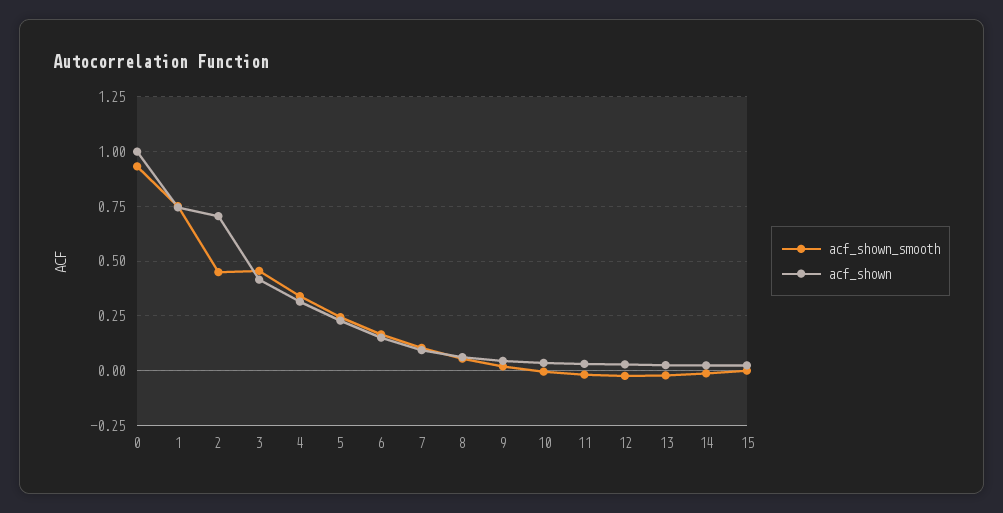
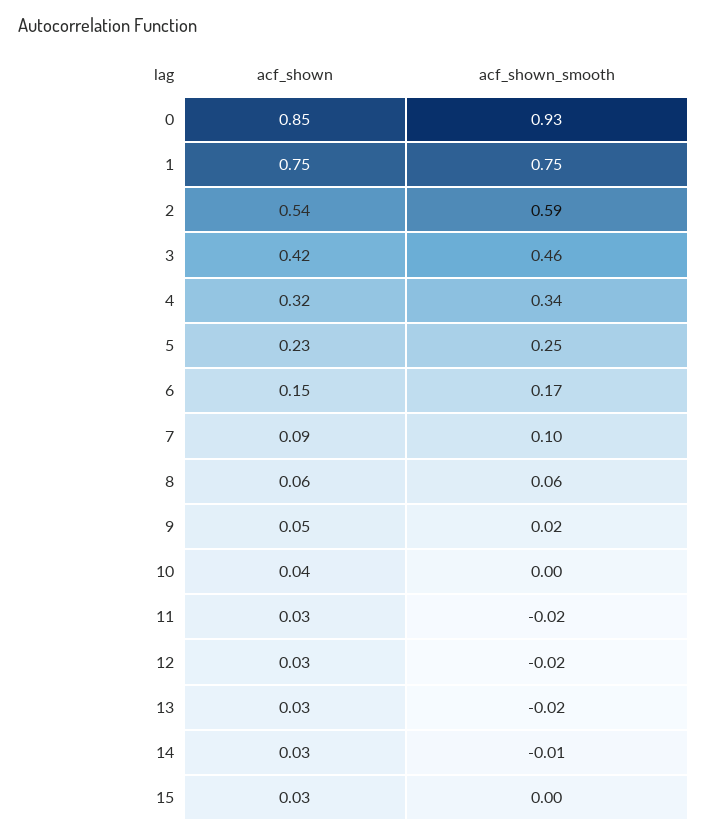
acf_shown, 0: 1 -> 0.85
acf_shown_smooth, 2: 0.45 -> 0.59
acf_shown, 2: 0.7 -> 0.54

